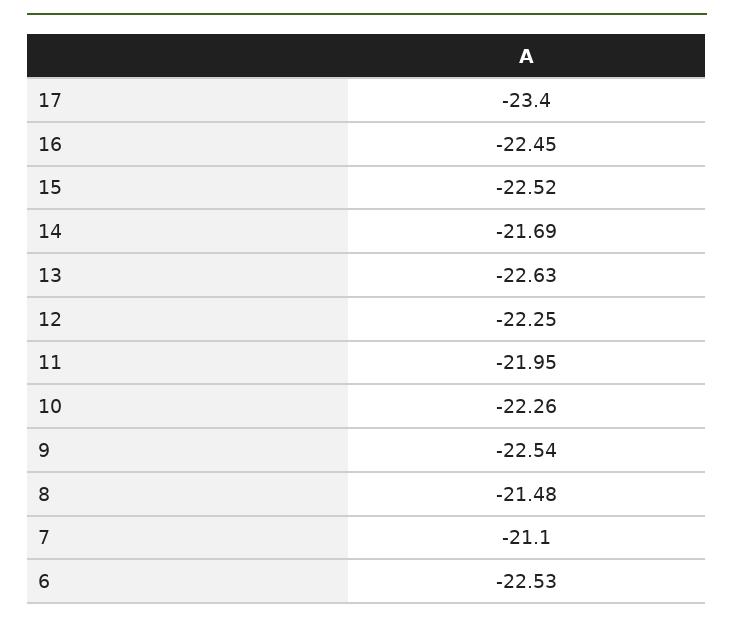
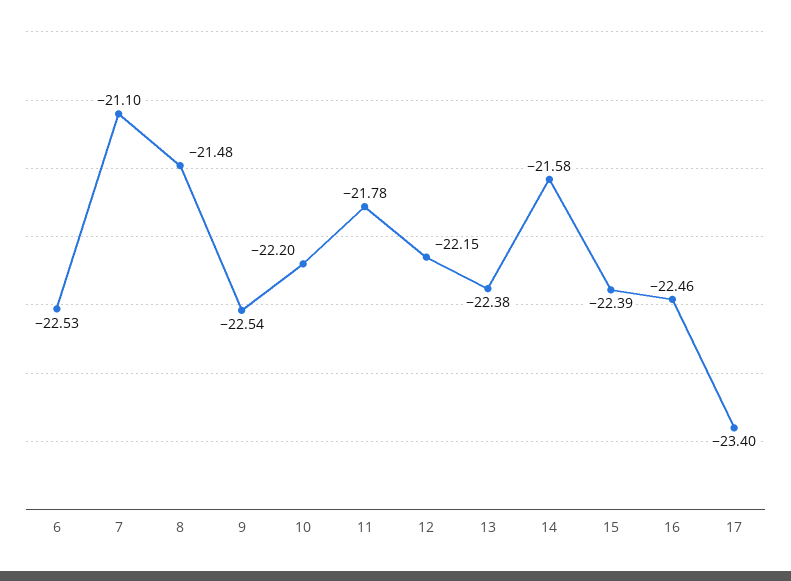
16: -22.45 -> -22.46
15: -22.52 -> -22.39
14: -21.69 -> -21.58
13: -22.63 -> -22.38
12: -22.25 -> -22.15
11: -21.95 -> -21.78
10: -22.26 -> -22.2

